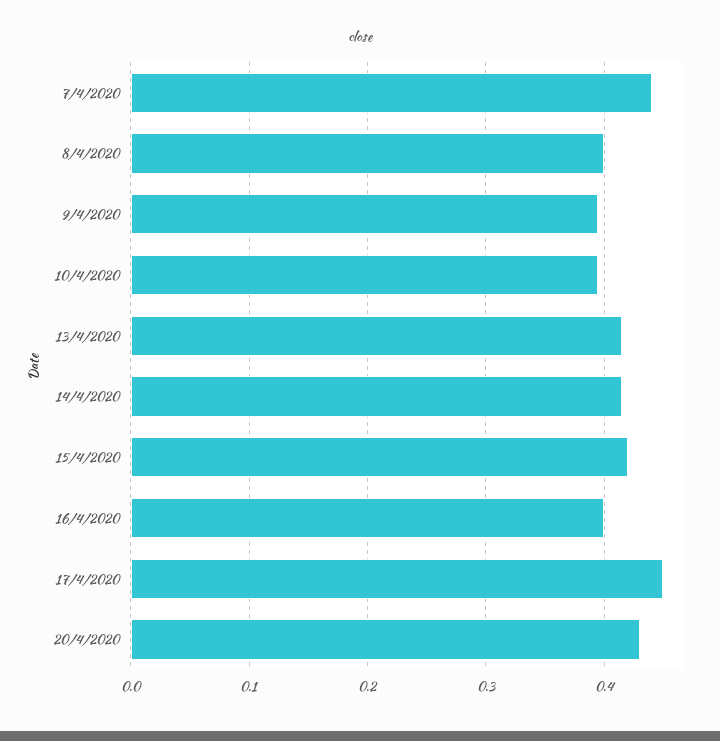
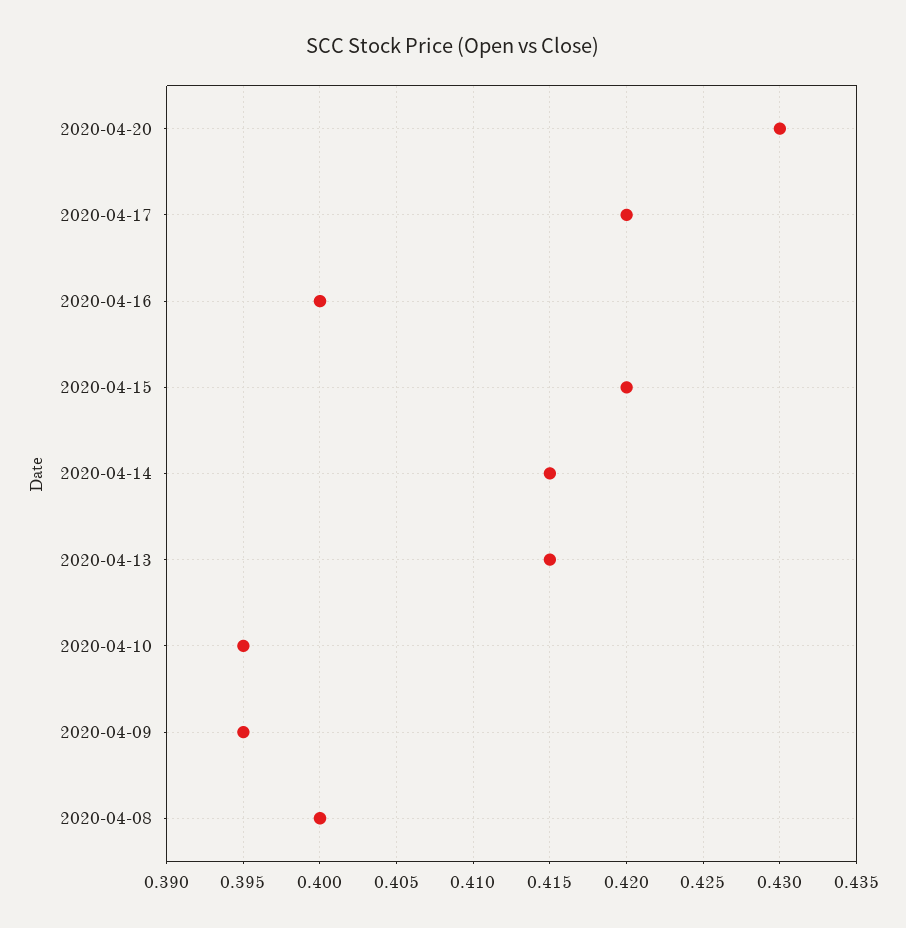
7/4/2020: 0.44 -> none
17/4/2020: 0.45 -> 0.42

